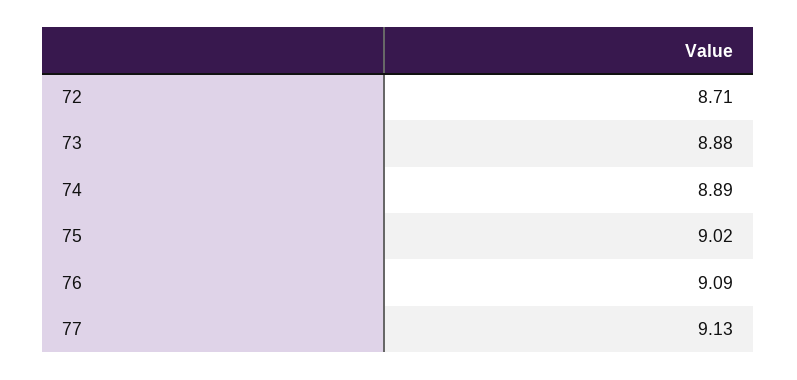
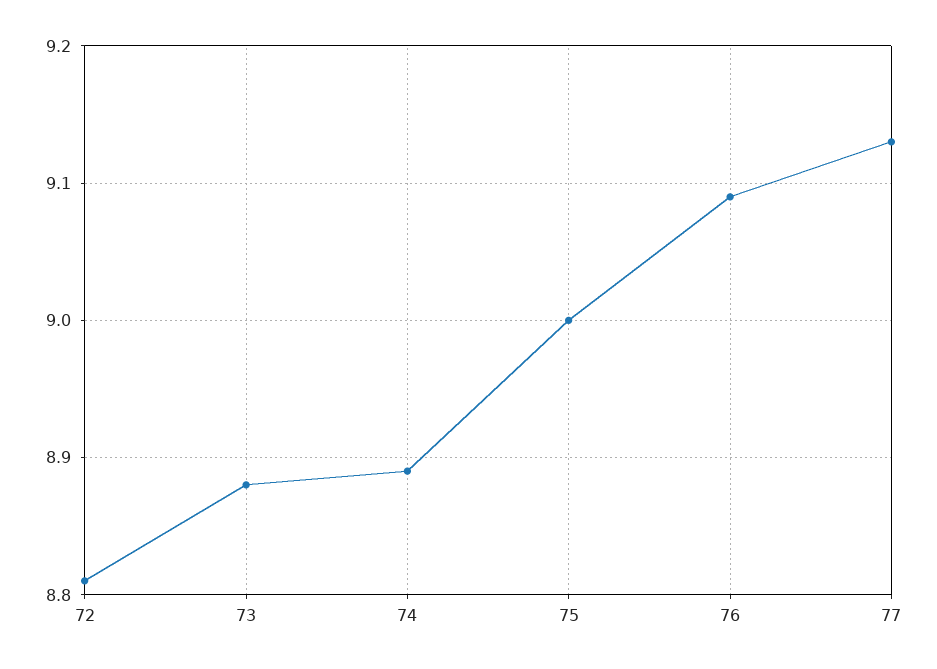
72: 8.71 -> 8.81
75: 9.02 -> 9

